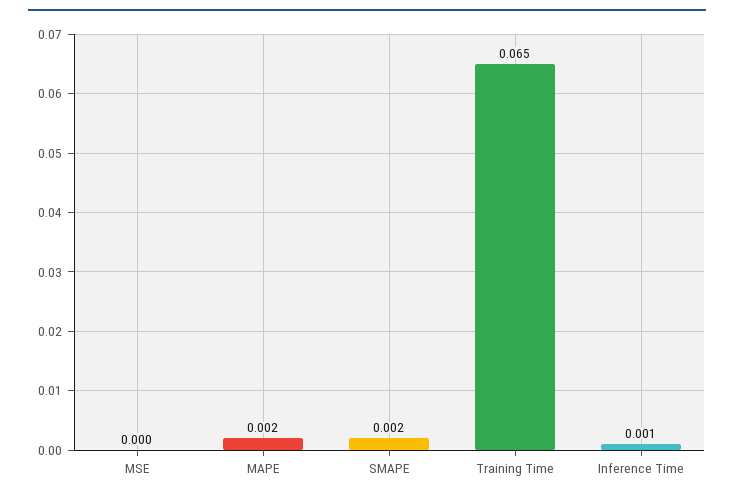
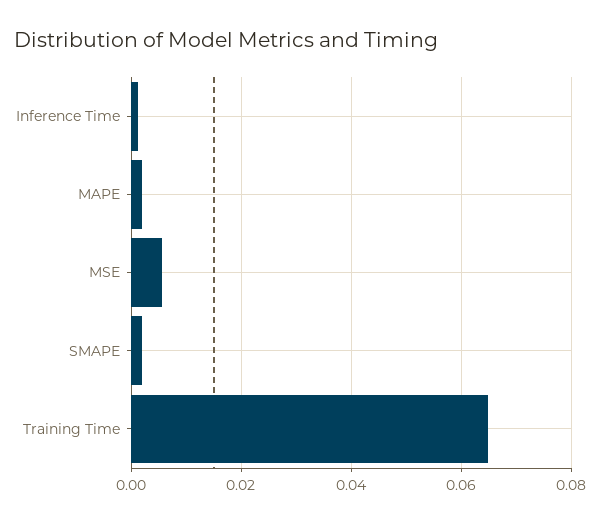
MSE: 0 -> 0.006

